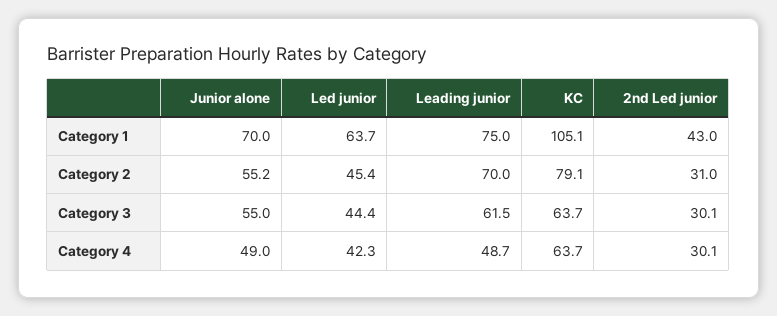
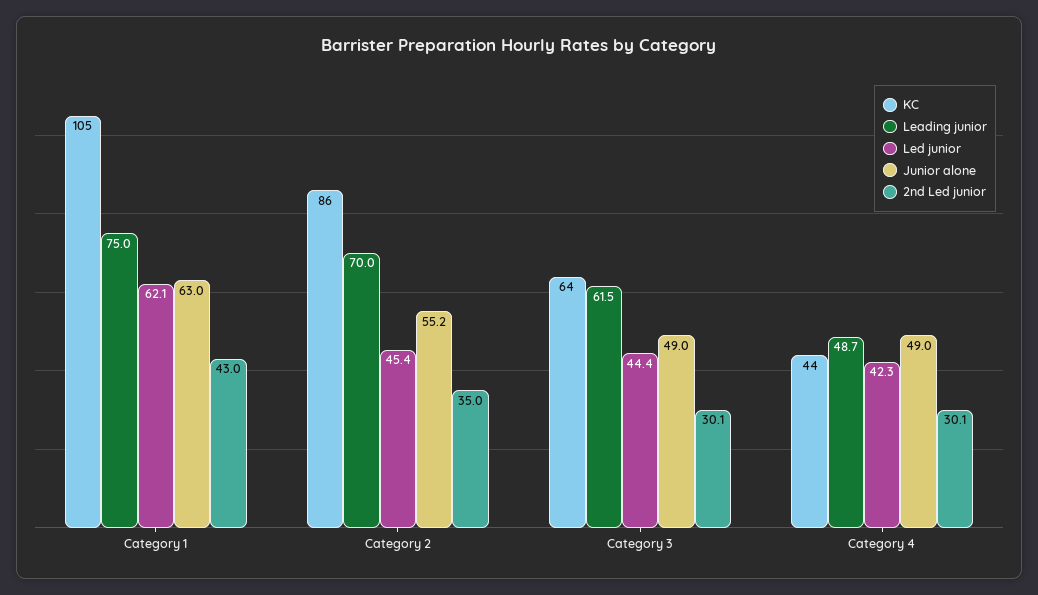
Junior alone, Category 1: 70 -> 63
Led junior, Category 1: 63.7 -> 62.1
KC, Category 2: 79.1 -> 86
2nd Led junior, Category 2: 31 -> 35
Junior alone, Category 3: 55 -> 49
KC, Category 4: 63.7 -> 44

